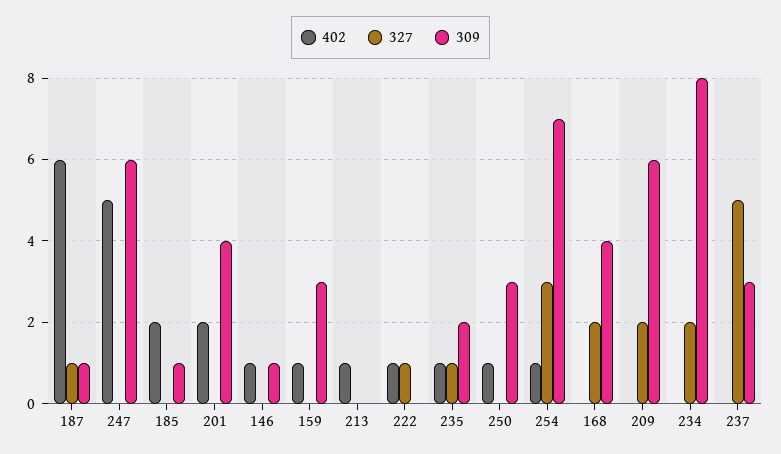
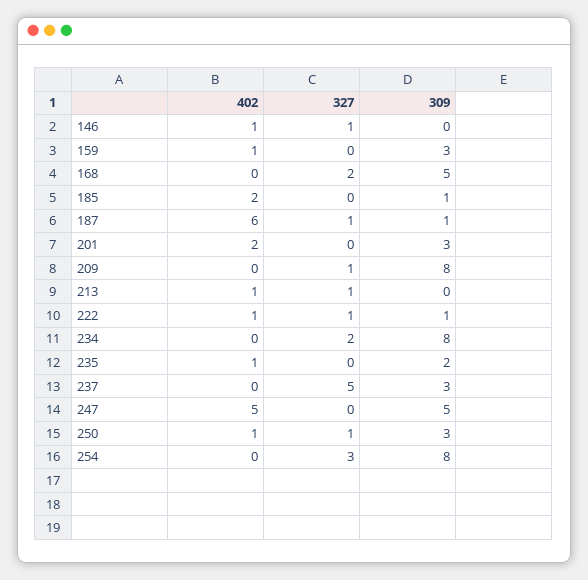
309, 247: 6 -> 5
309, 201: 4 -> 3
327, 146: 0 -> 1
309, 146: 1 -> 0
327, 213: 0 -> 1
309, 222: 0 -> 1
327, 235: 1 -> 0
327, 250: 0 -> 1
402, 254: 1 -> 0
309, 254: 7 -> 8
309, 168: 4 -> 5
327, 209: 2 -> 1
309, 209: 6 -> 8

